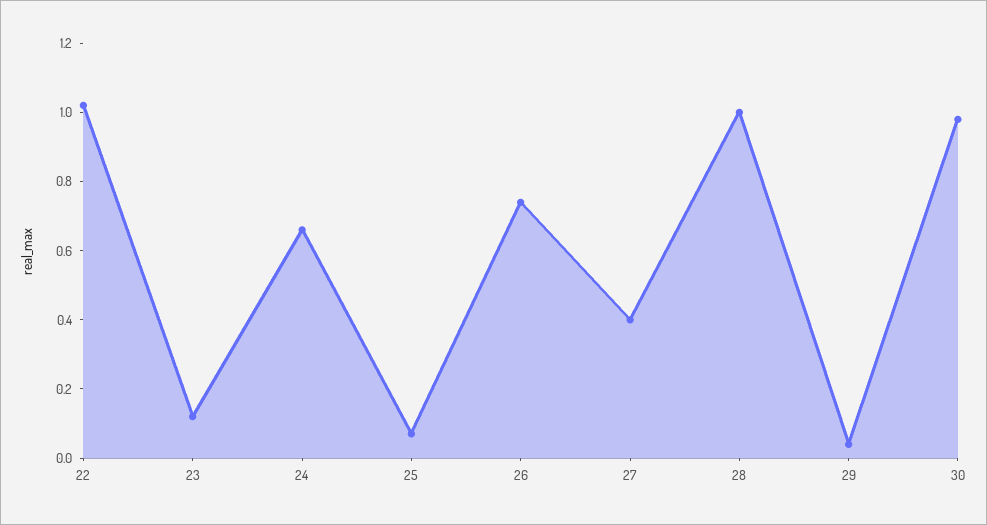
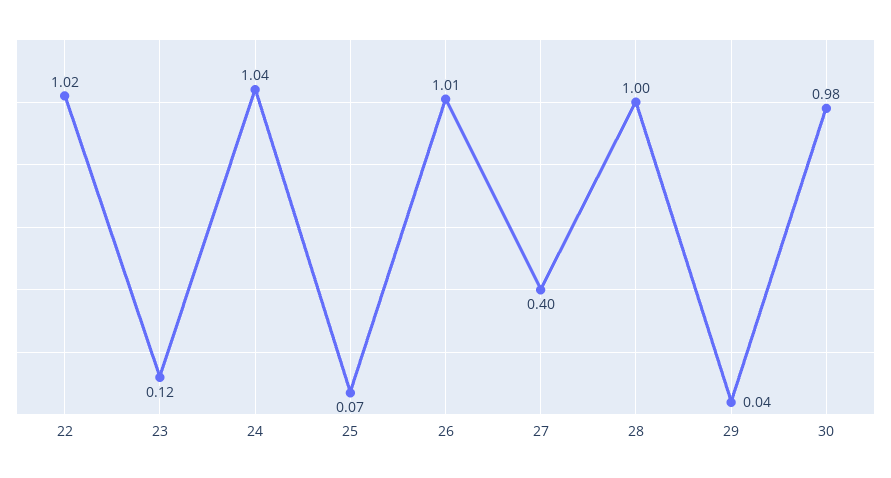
24: 0.65 -> 1.04
26: 0.75 -> 1.01

